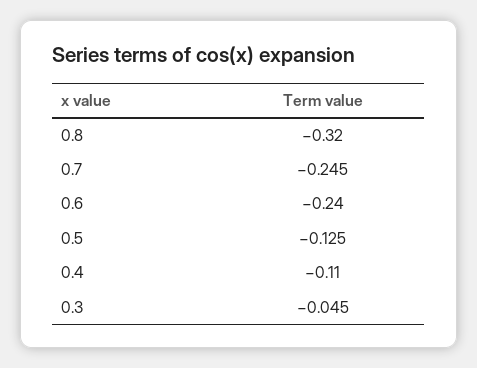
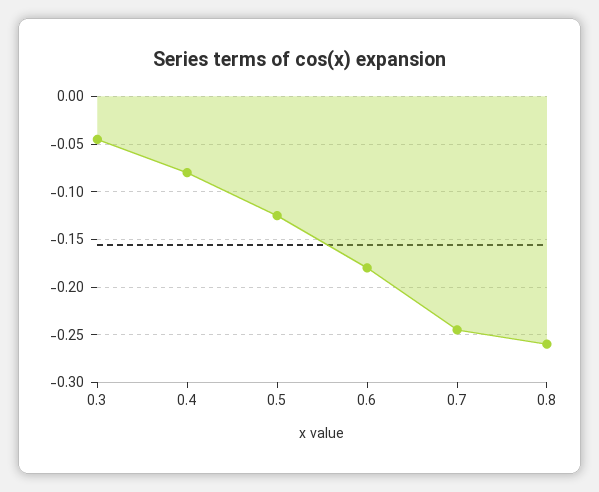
0.8: -0.32 -> -0.26
0.6: -0.24 -> -0.18
0.4: -0.11 -> -0.08

